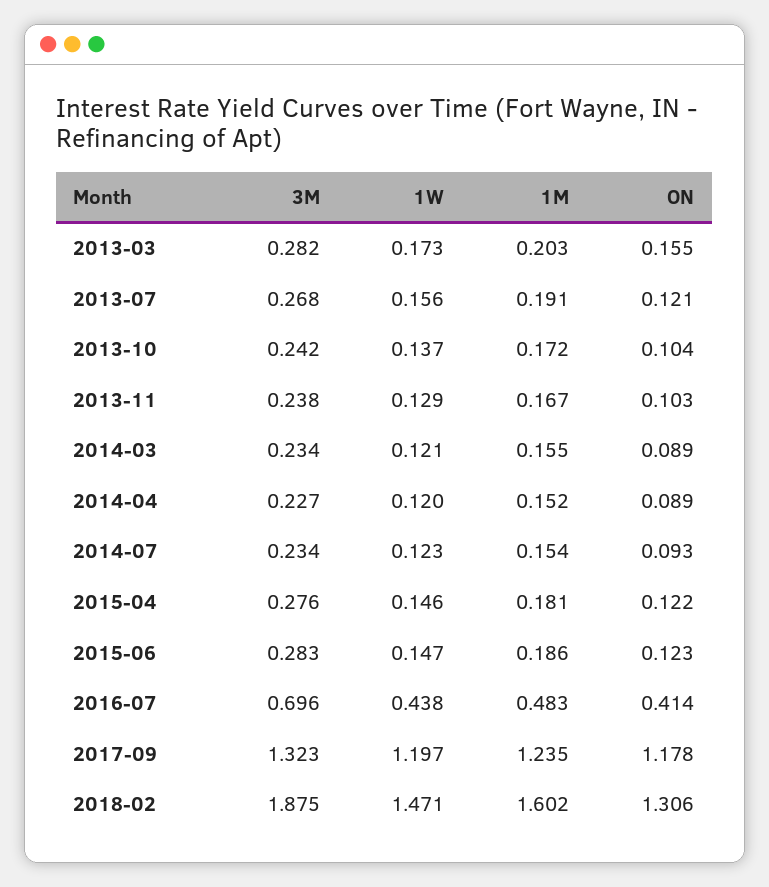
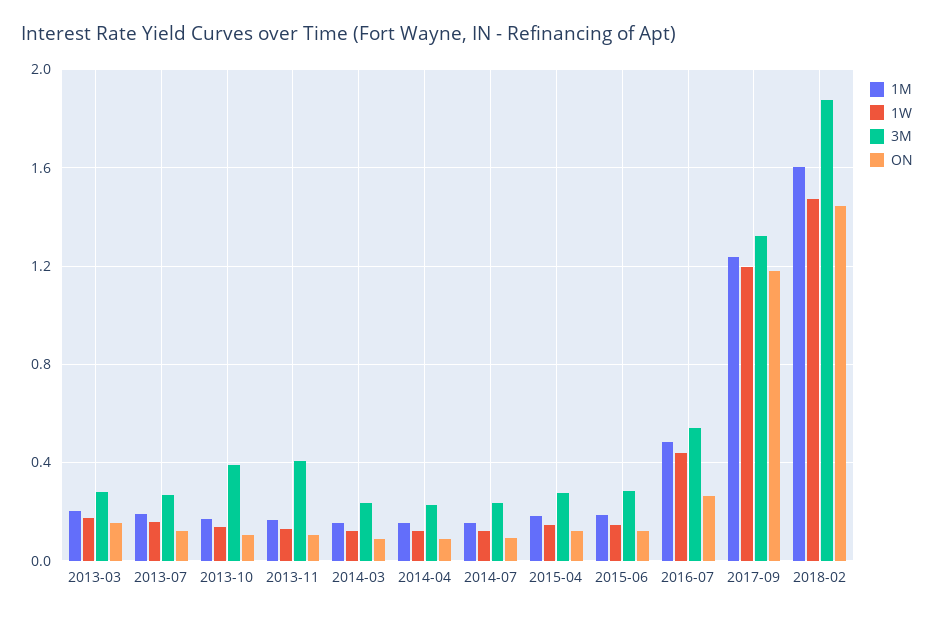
3M, 2013-10: 0.242 -> 0.4
3M, 2013-11: 0.238 -> 0.4
3M, 2016-07: 0.696 -> 0.55
ON, 2016-07: 0.414 -> 0.25
ON, 2018-02: 1.306 -> 1.45

